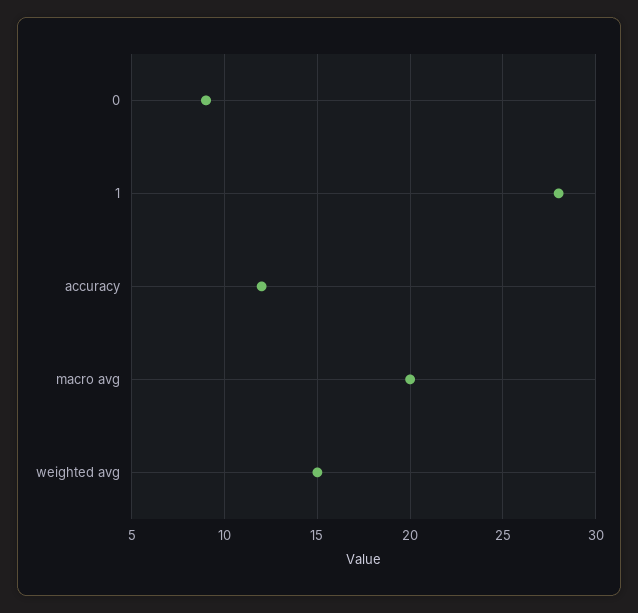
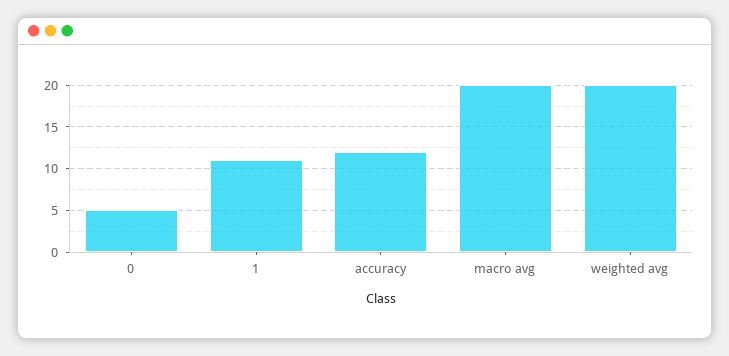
0: 9 -> 5
1: 28 -> 11
weighted avg: 15 -> 20

